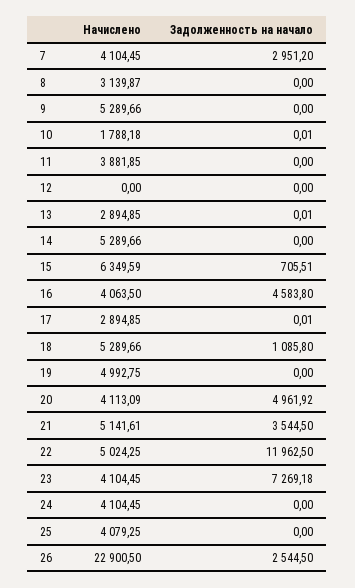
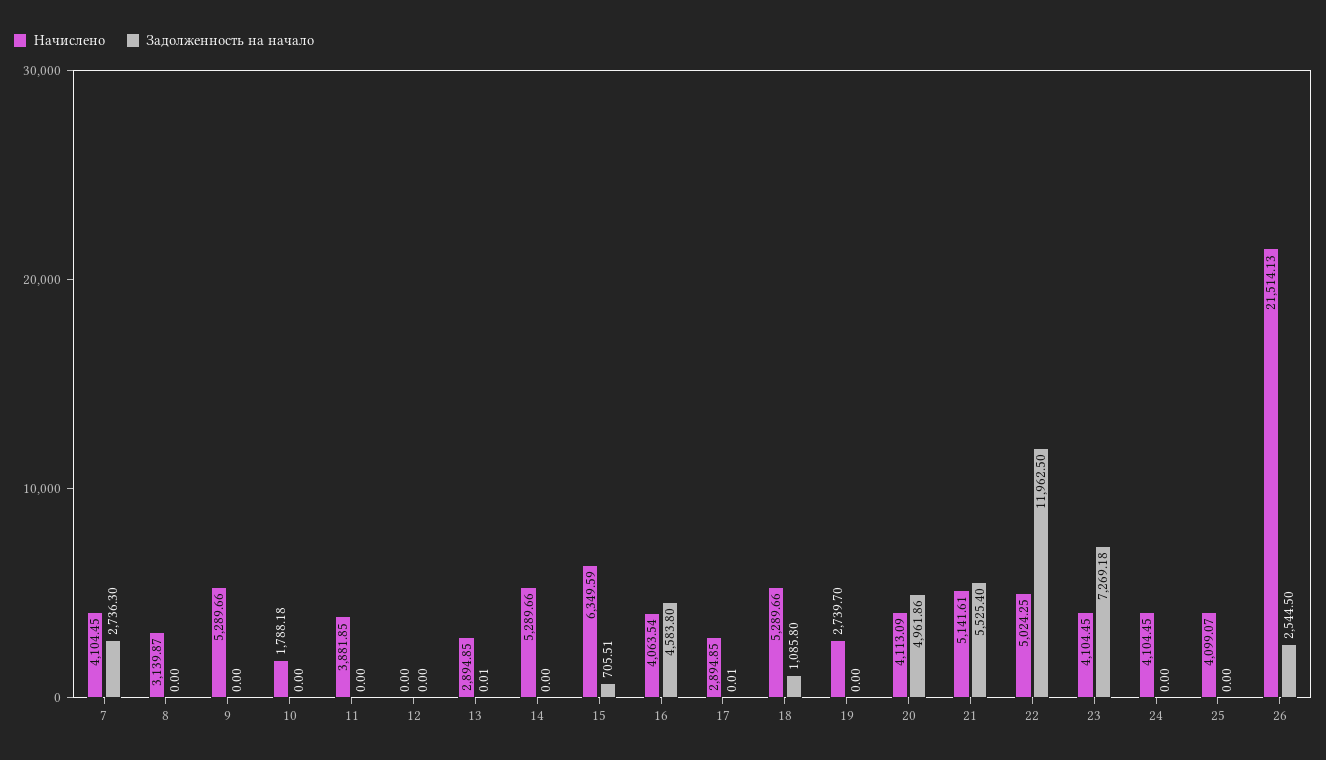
Задолженность на начало, 7: 2951.2 -> 2736.3
Задолженность на начало, 10: 0.01 -> 0
Начислено, 16: 4063.5 -> 4063.54
Начислено, 19: 4992.75 -> 2739.7
Задолженность на начало, 20: 4961.92 -> 4961.86
Задолженность на начало, 21: 3544.5 -> 5525.4
Начислено, 25: 4079.25 -> 4099.07
Начислено, 26: 22900.5 -> 21514.13

